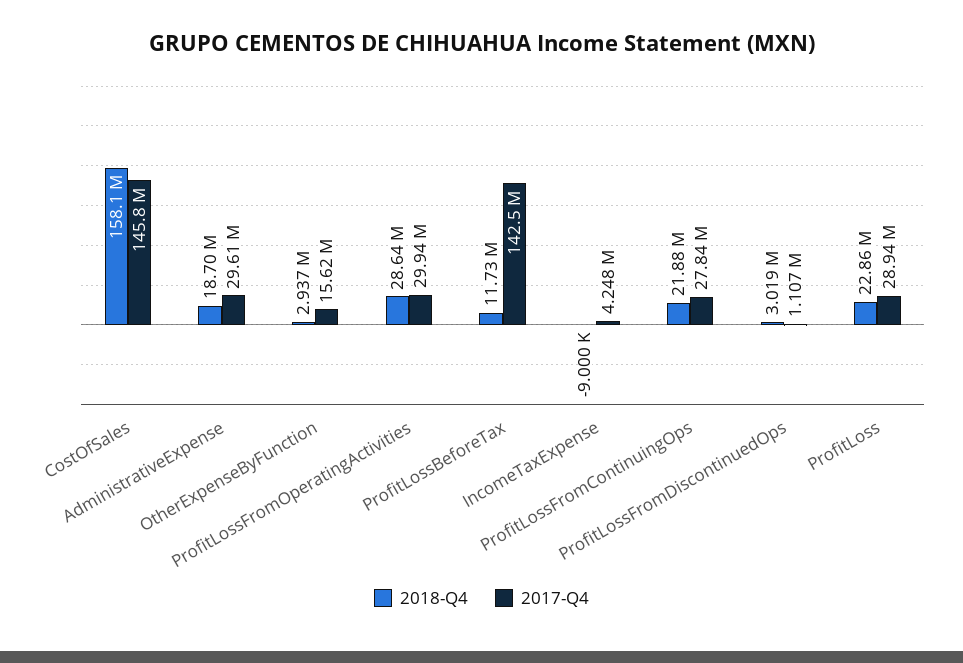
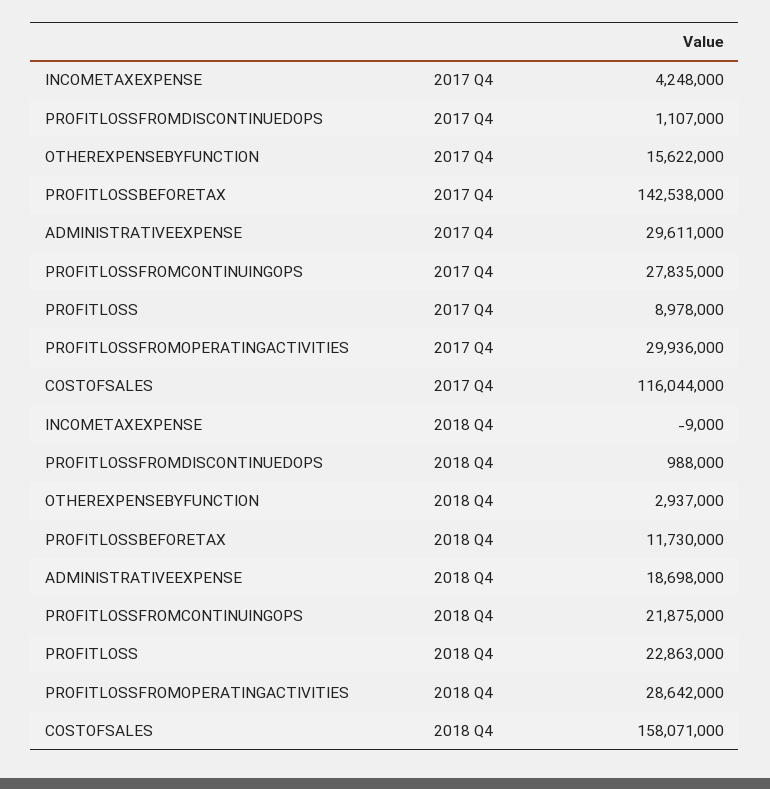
2017-Q4, CostOfSales: 145800000 -> 116044000
2018-Q4, ProfitLossFromDiscontinuedOps: 3019000 -> 988000
2017-Q4, ProfitLoss: 28940000 -> 8978000

